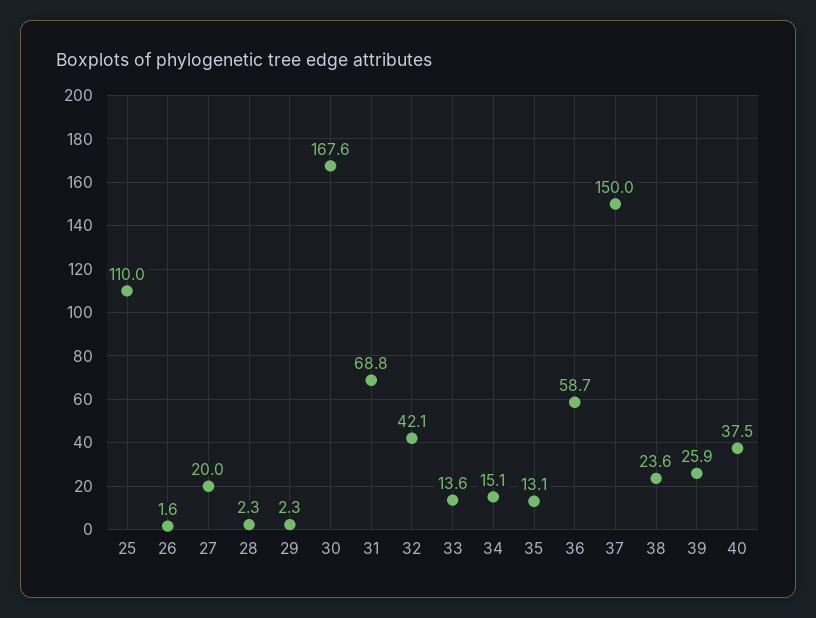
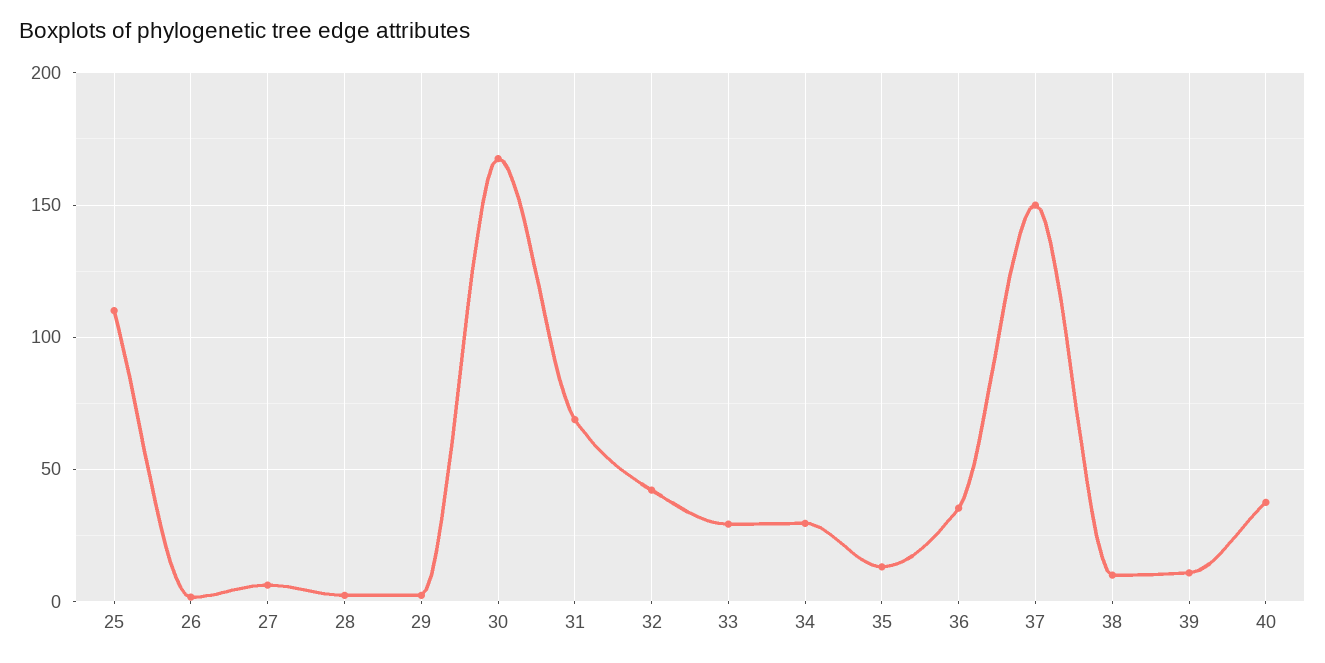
27: 20 -> 5
33: 13.6 -> 30
34: 15.1 -> 30
36: 58.7 -> 35
38: 23.6 -> 10
39: 25.9 -> 10

